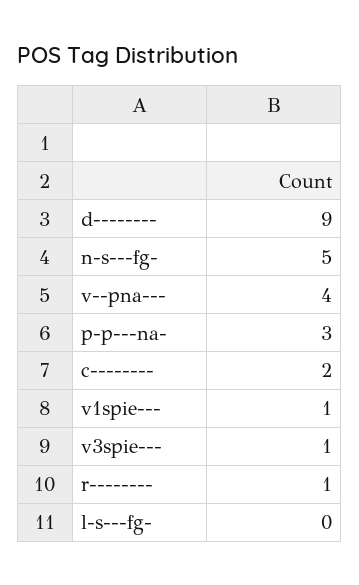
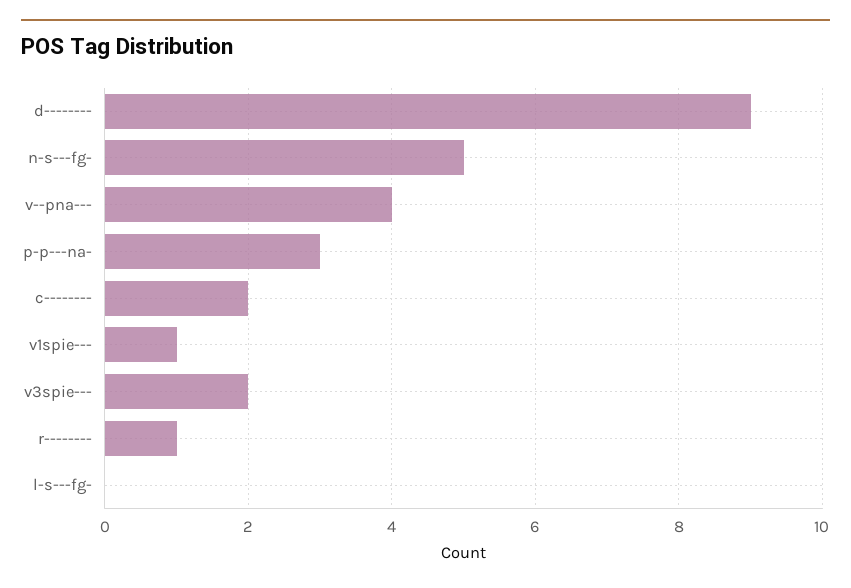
v3spie---: 1 -> 2

